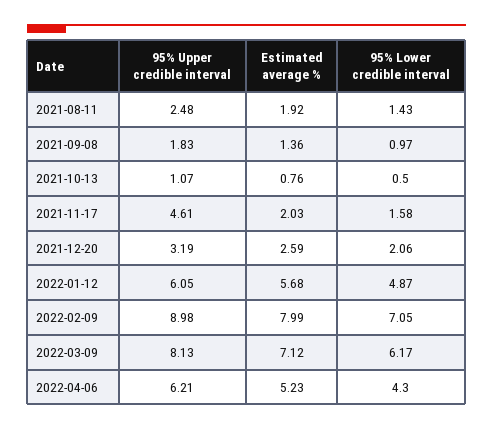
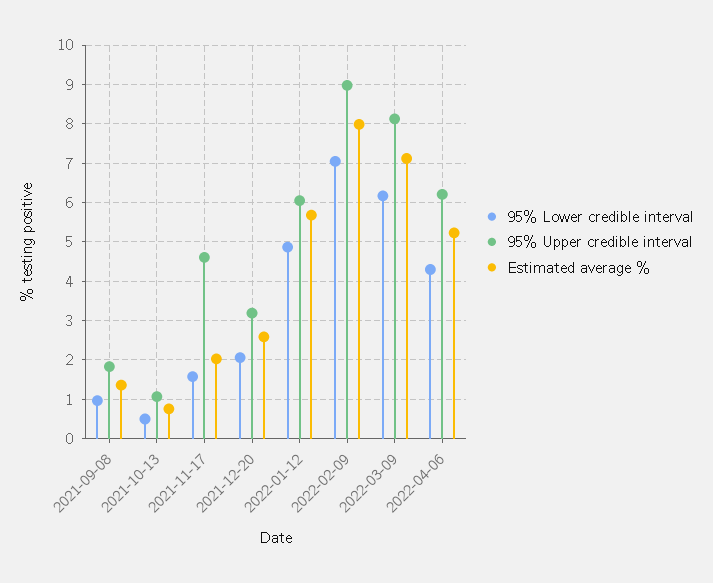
95% Upper credible interval, 2021-08-11: 2.48 -> none
Estimated average %, 2021-08-11: 1.92 -> none
95% Lower credible interval, 2021-08-11: 1.43 -> none

